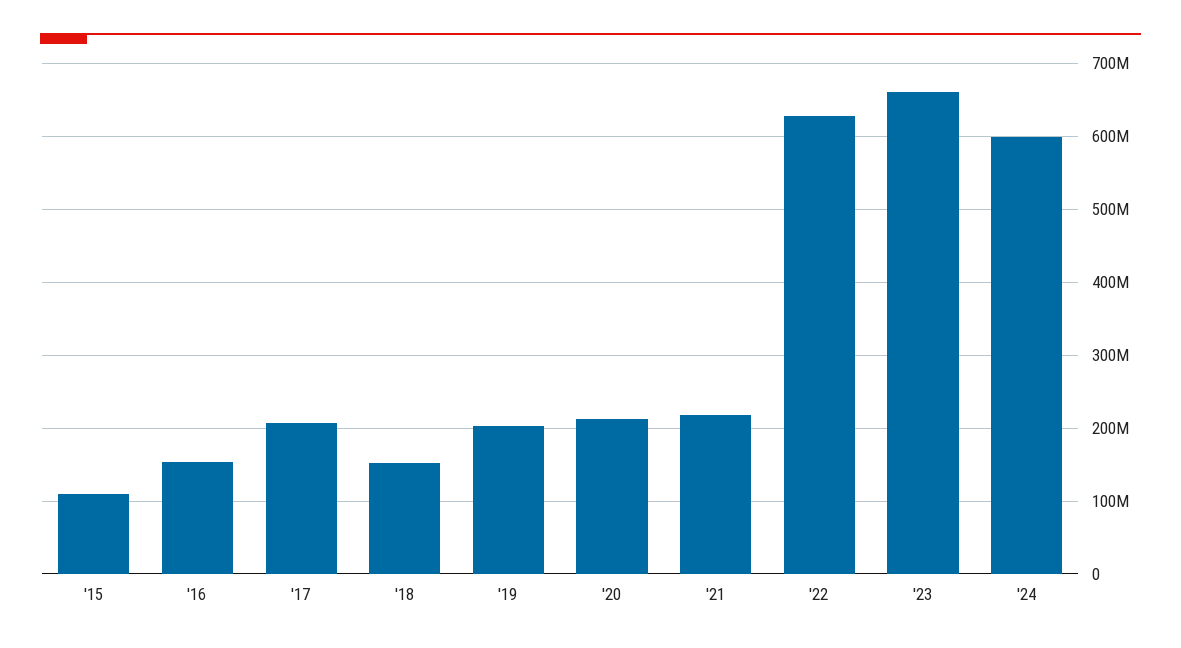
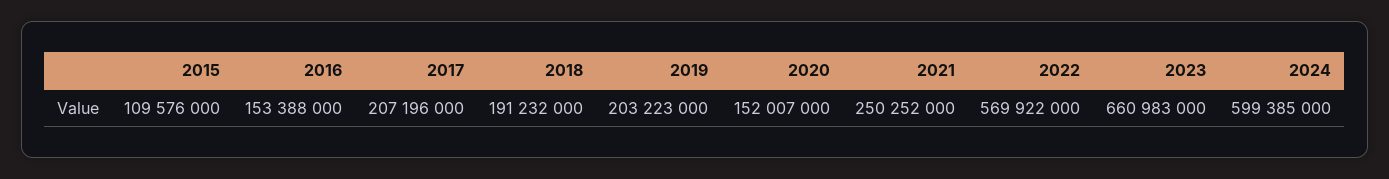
'18: 150000000 -> 191232000
'20: 210000000 -> 152007000
'21: 220000000 -> 250252000
'22: 630000000 -> 569922000

